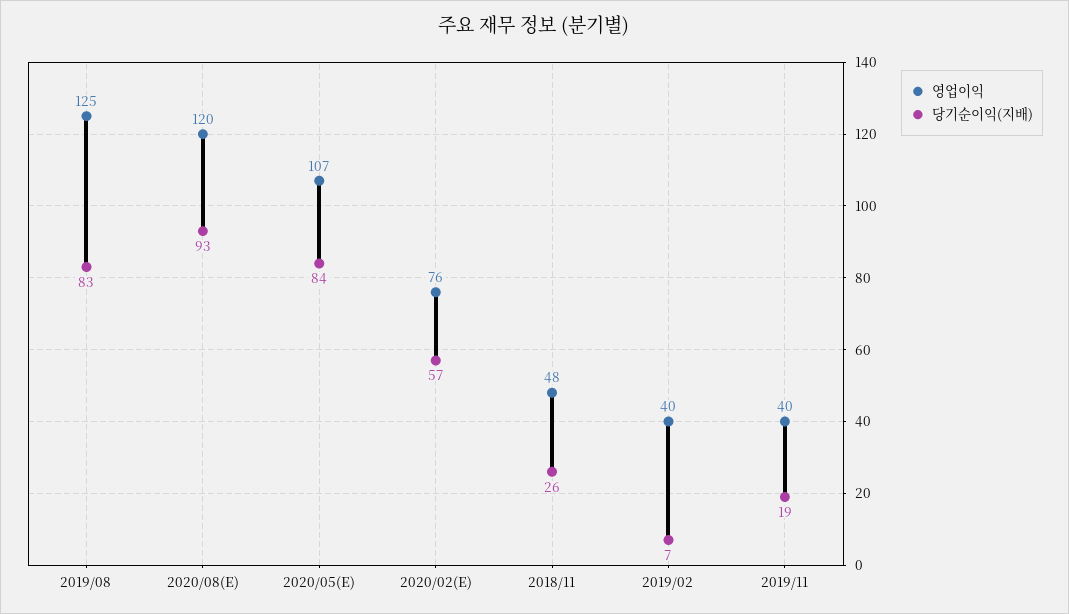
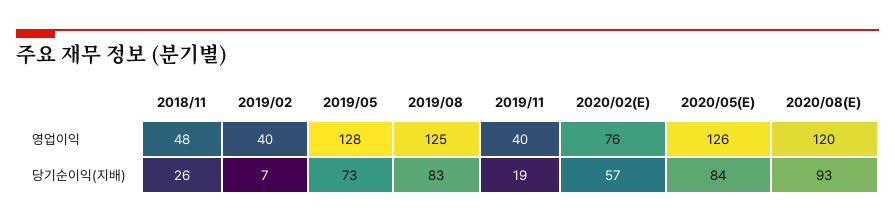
영업이익, 2020/05(E): 107 -> 126
영업이익, 2019/05: none -> 128
당기순이익(지배), 2019/05: none -> 73

